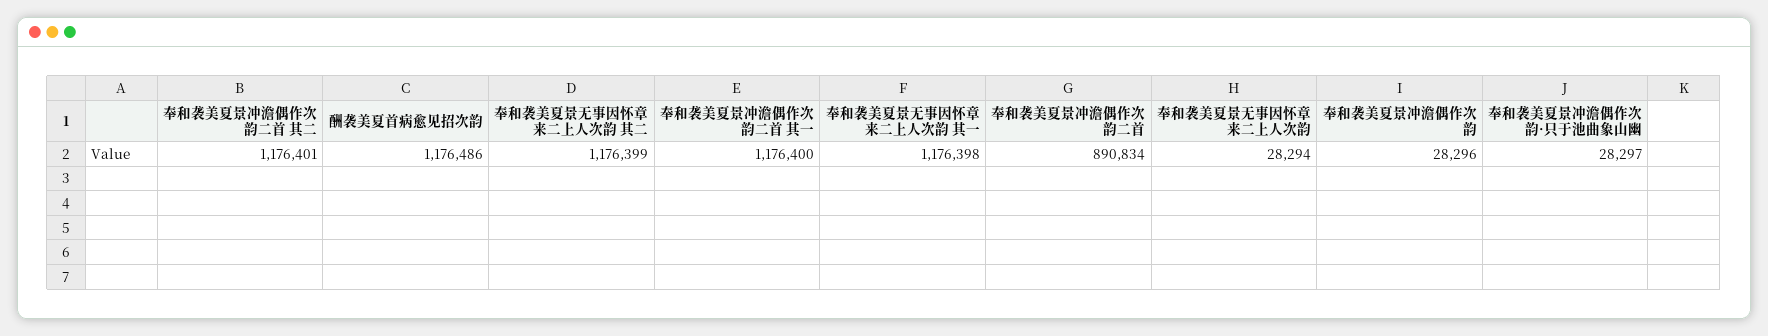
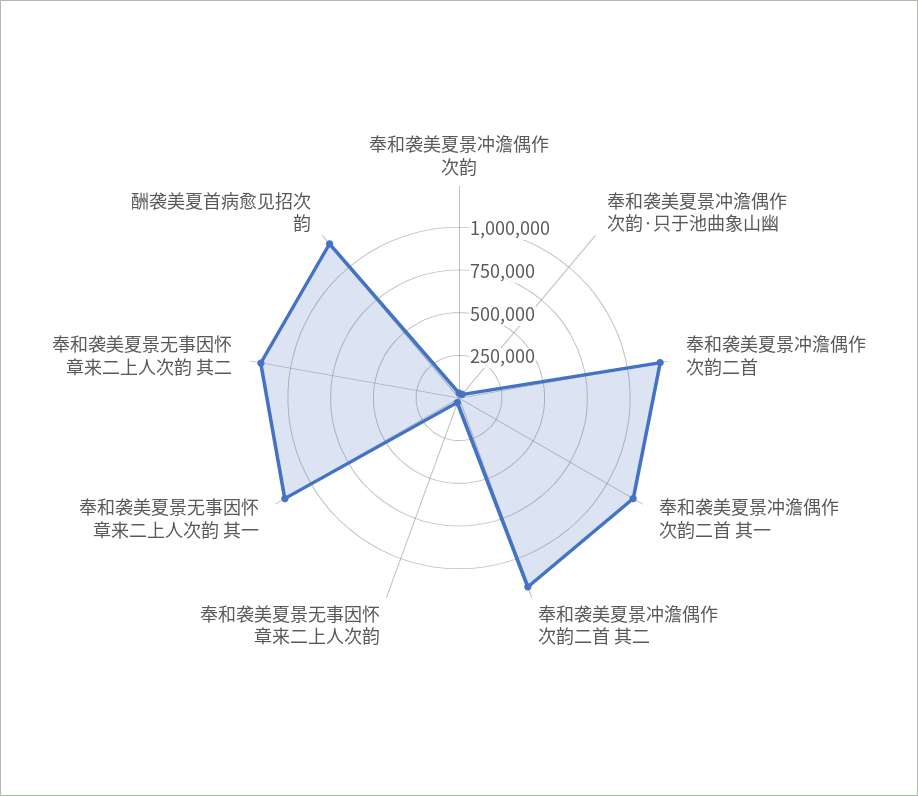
奉和袭美夏景冲澹偶作次韵二首: 890834 -> 1200000

